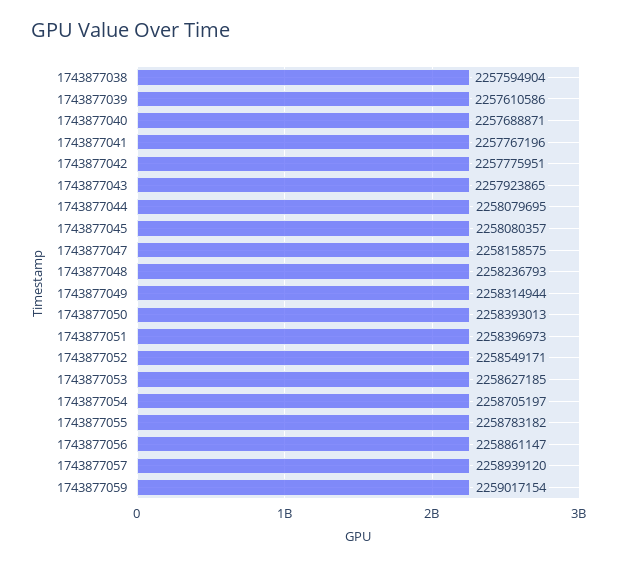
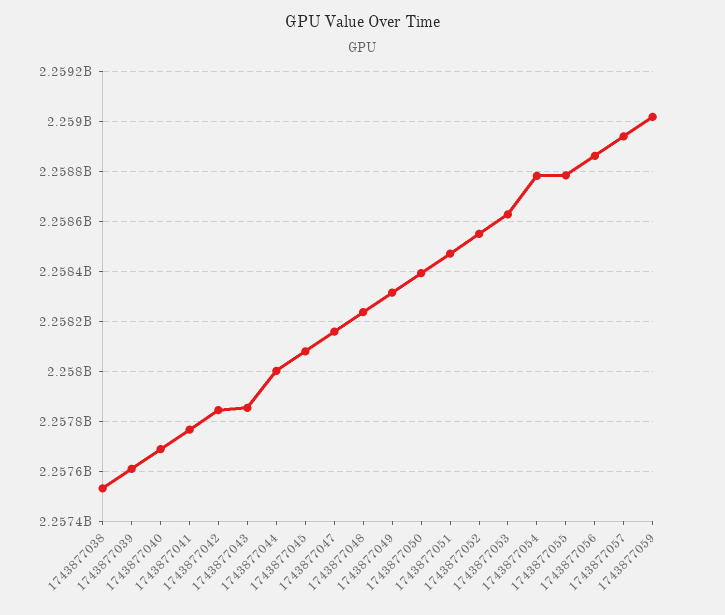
1743877038: 2257594904 -> 2257525000
1743877042: 2257775951 -> 2257850000
1743877043: 2257923865 -> 2257850000
1743877044: 2258079695 -> 2258000000
1743877051: 2258396973 -> 2258475000
1743877054: 2258705197 -> 2258775000

